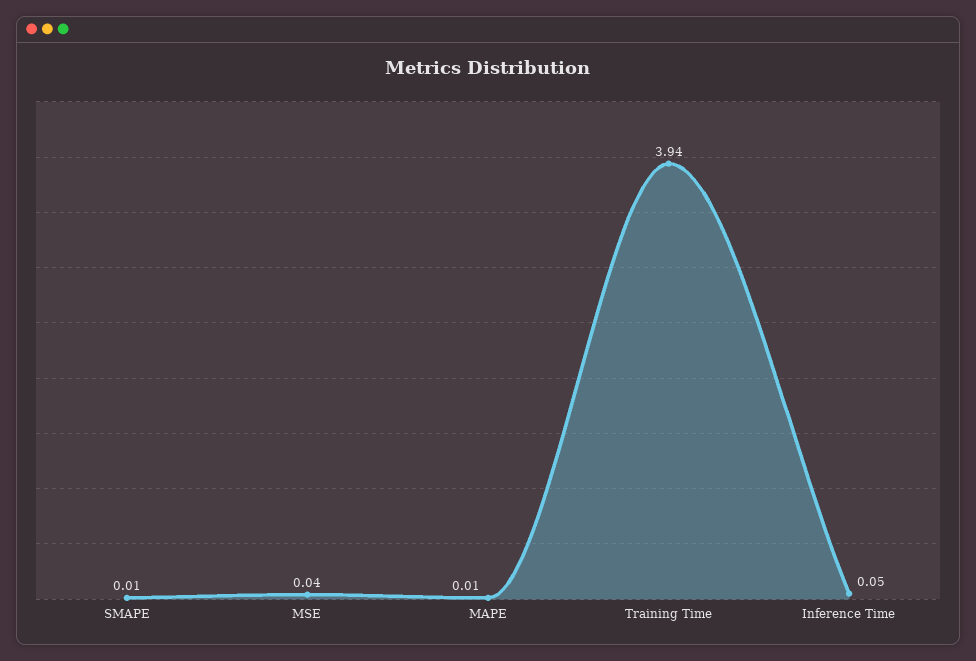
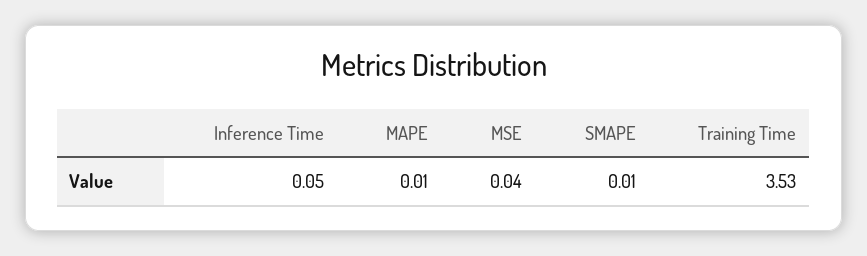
Training Time: 3.94 -> 3.53

